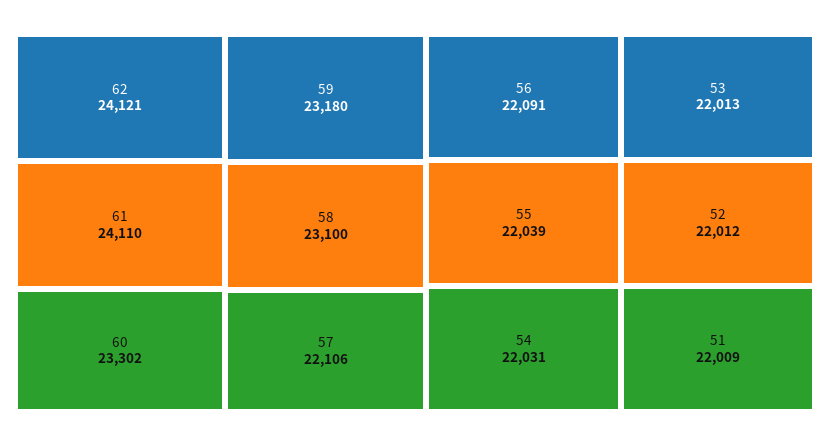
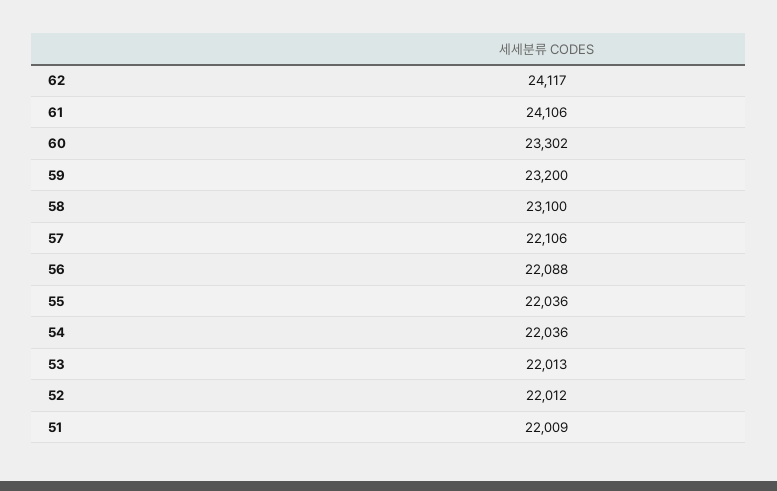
62: 24121 -> 24117
61: 24110 -> 24106
59: 23180 -> 23200
56: 22091 -> 22088
55: 22039 -> 22036
54: 22031 -> 22036

